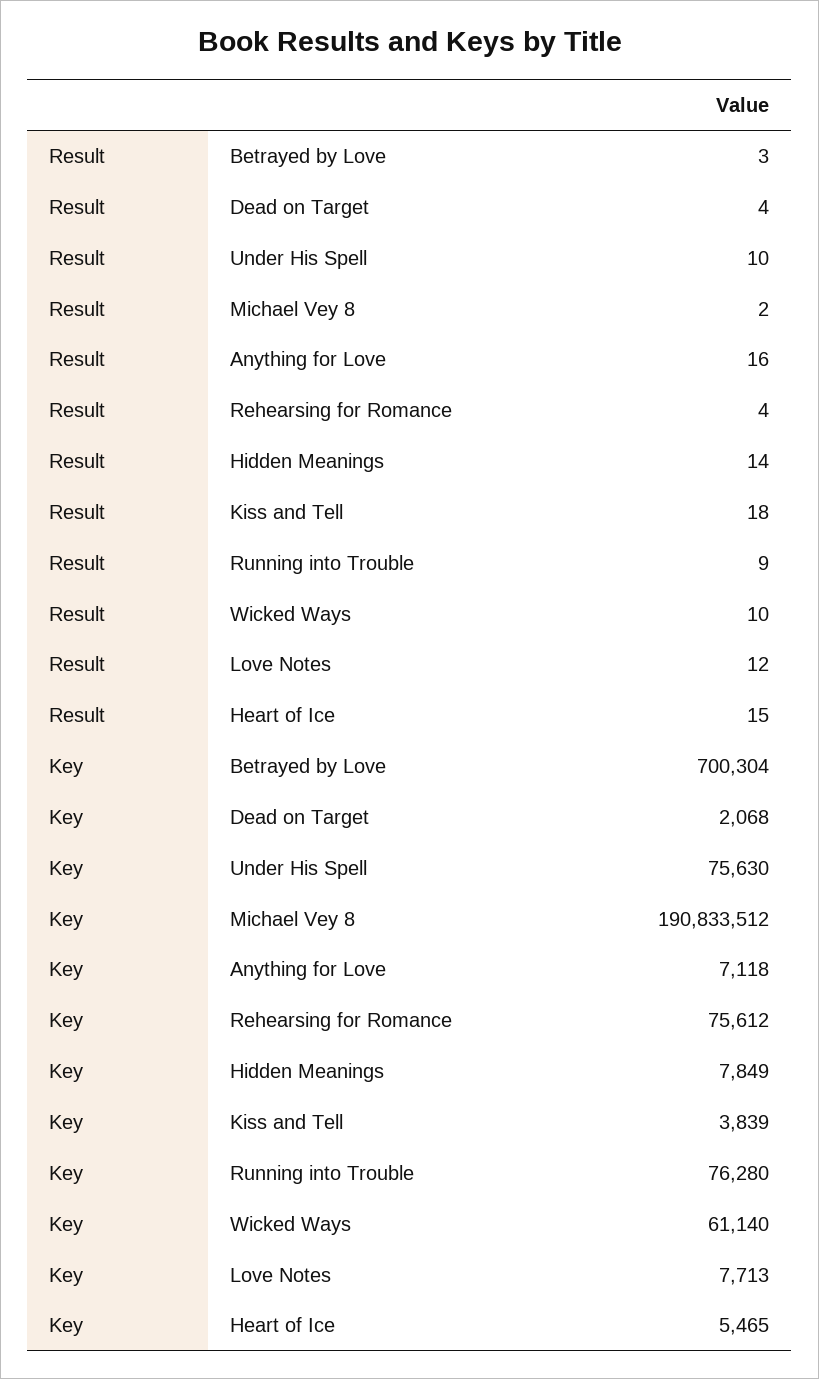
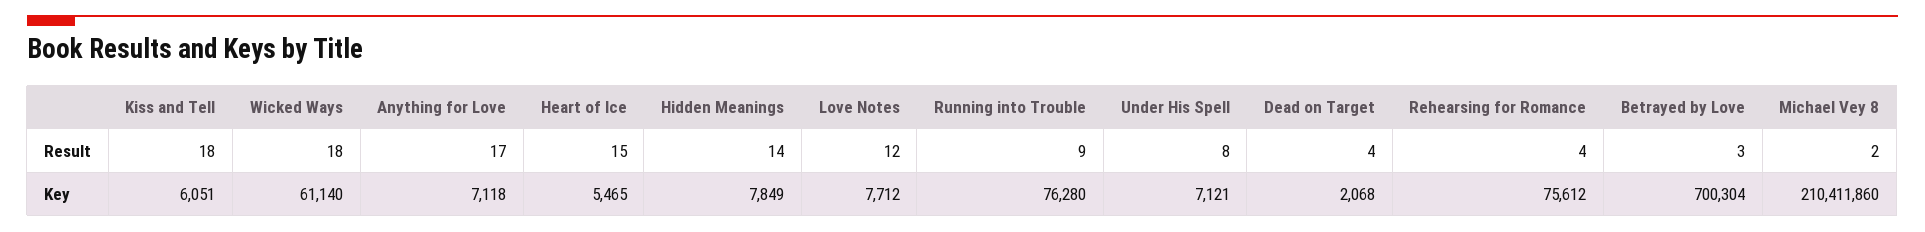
Result, Under His Spell: 10 -> 8
Result, Anything for Love: 16 -> 17
Result, Wicked Ways: 10 -> 18
Key, Under His Spell: 75630 -> 7121
Key, Michael Vey 8: 190833512 -> 210411860
Key, Kiss and Tell: 3839 -> 6051
Key, Love Notes: 7713 -> 7712

